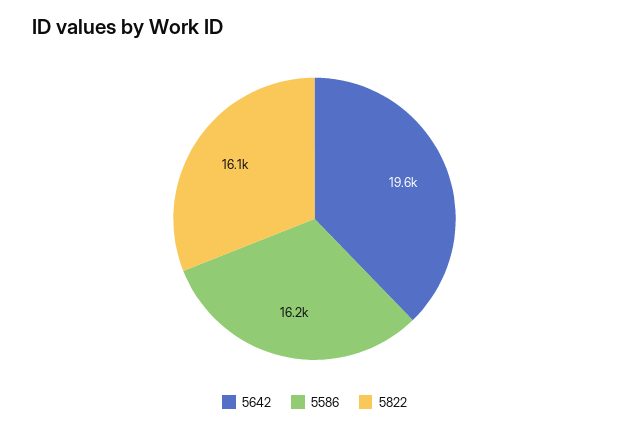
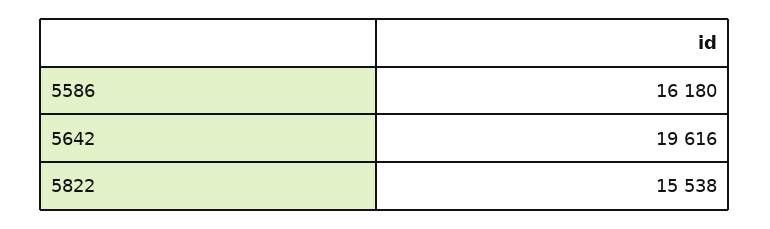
5822: 16100 -> 15538

